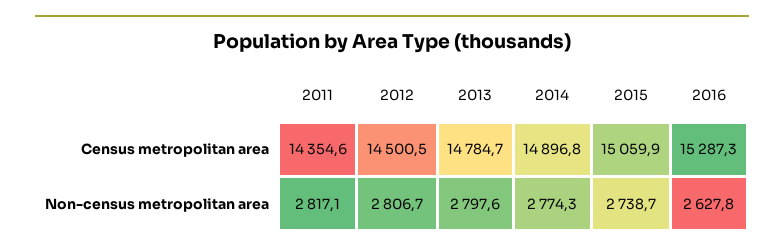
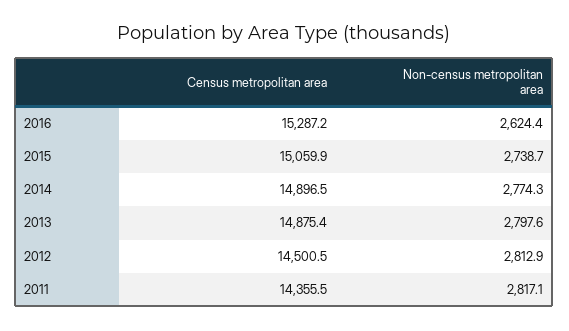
2011, Census metropolitan area: 14354.6 -> 14355.5
2013, Census metropolitan area: 14784.7 -> 14875.4
2014, Census metropolitan area: 14896.8 -> 14896.5
2016, Census metropolitan area: 15287.3 -> 15287.2
2012, Non-census metropolitan area: 2806.7 -> 2812.9
2016, Non-census metropolitan area: 2627.8 -> 2624.4

